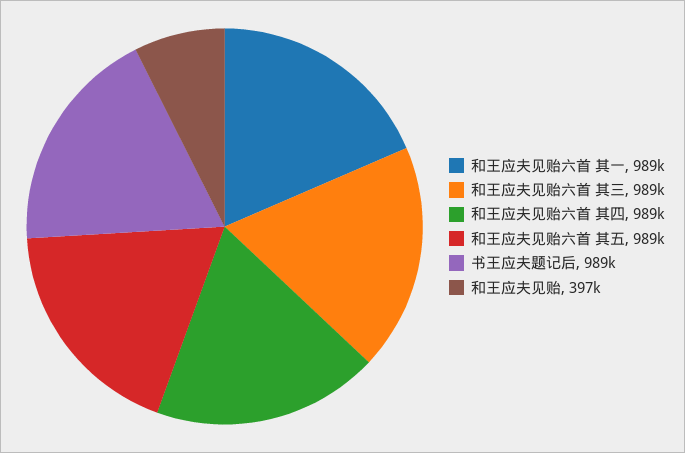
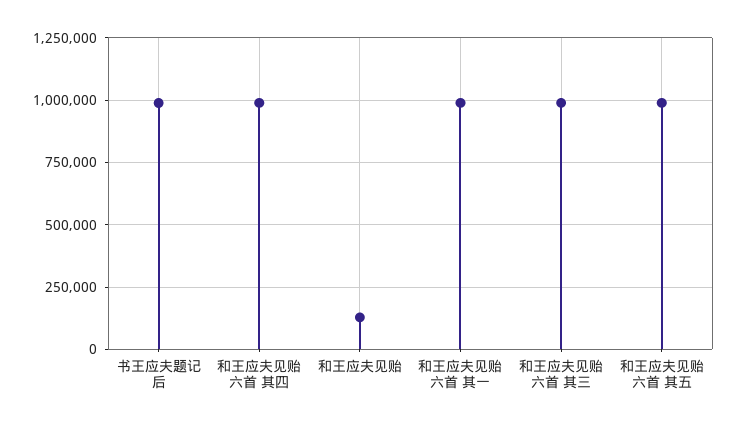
和王应夫见贻: 397000 -> 125000

